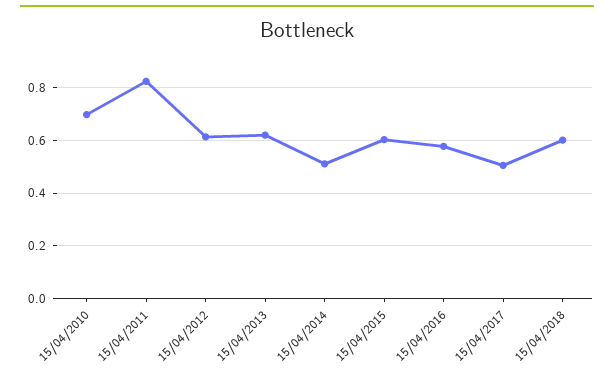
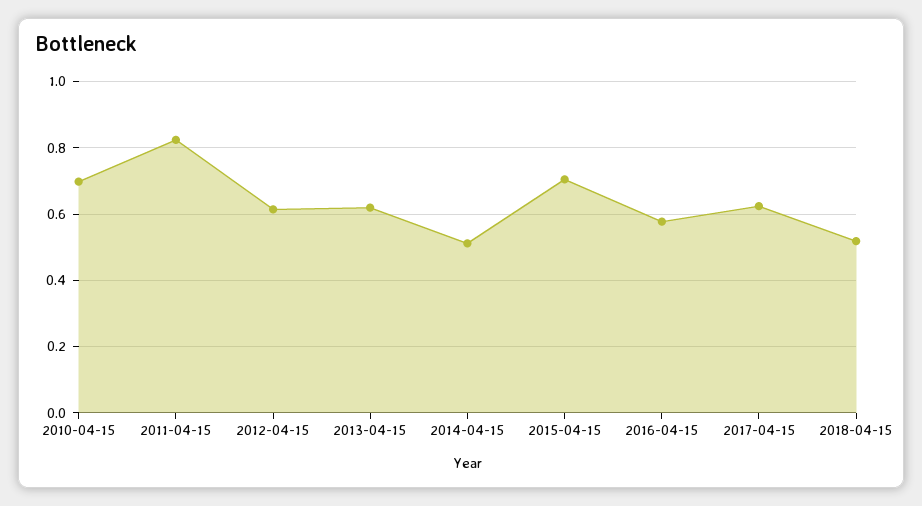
15/04/2015: 0.6 -> 0.7
15/04/2017: 0.5 -> 0.62
15/04/2018: 0.6 -> 0.52

